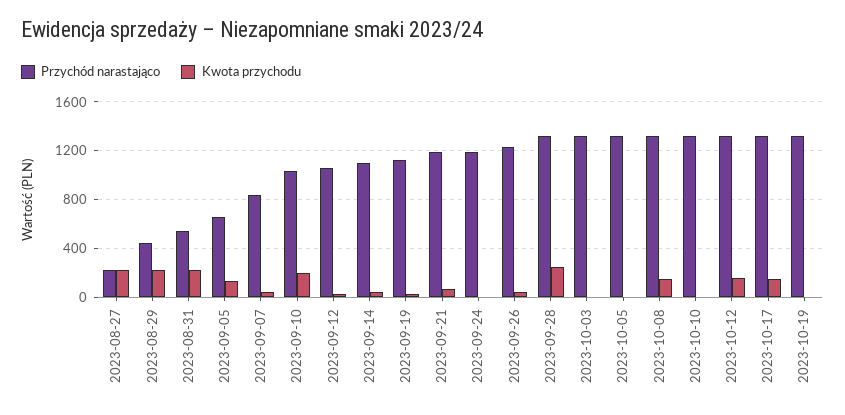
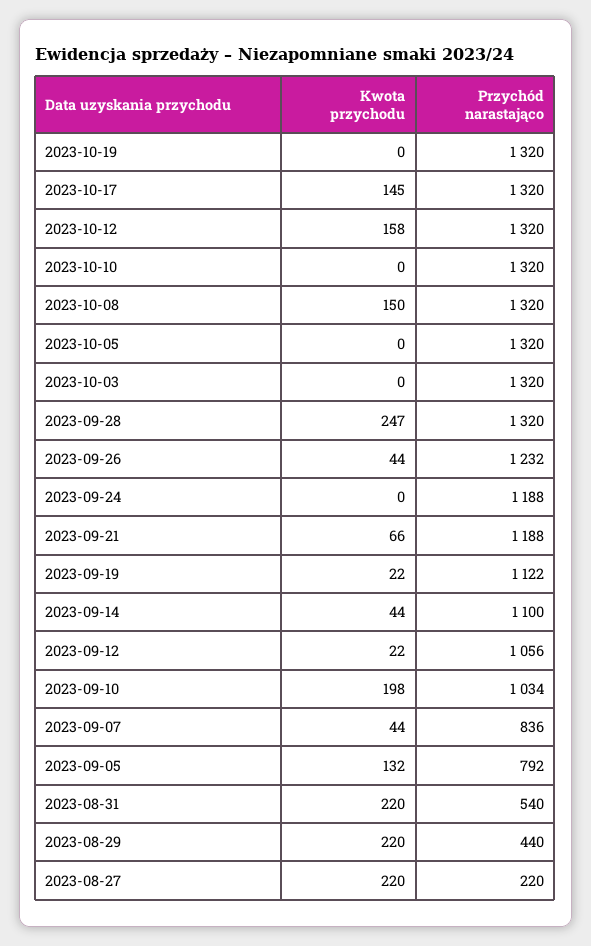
Przychód narastająco, 2023-09-05: 650 -> 792

